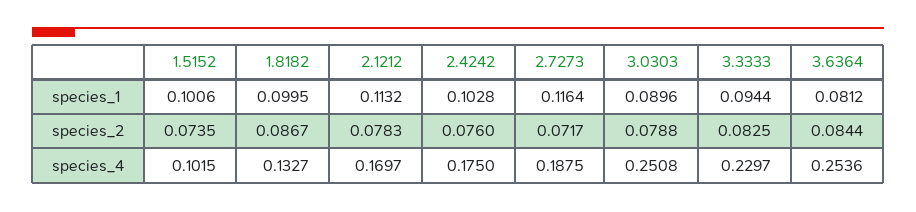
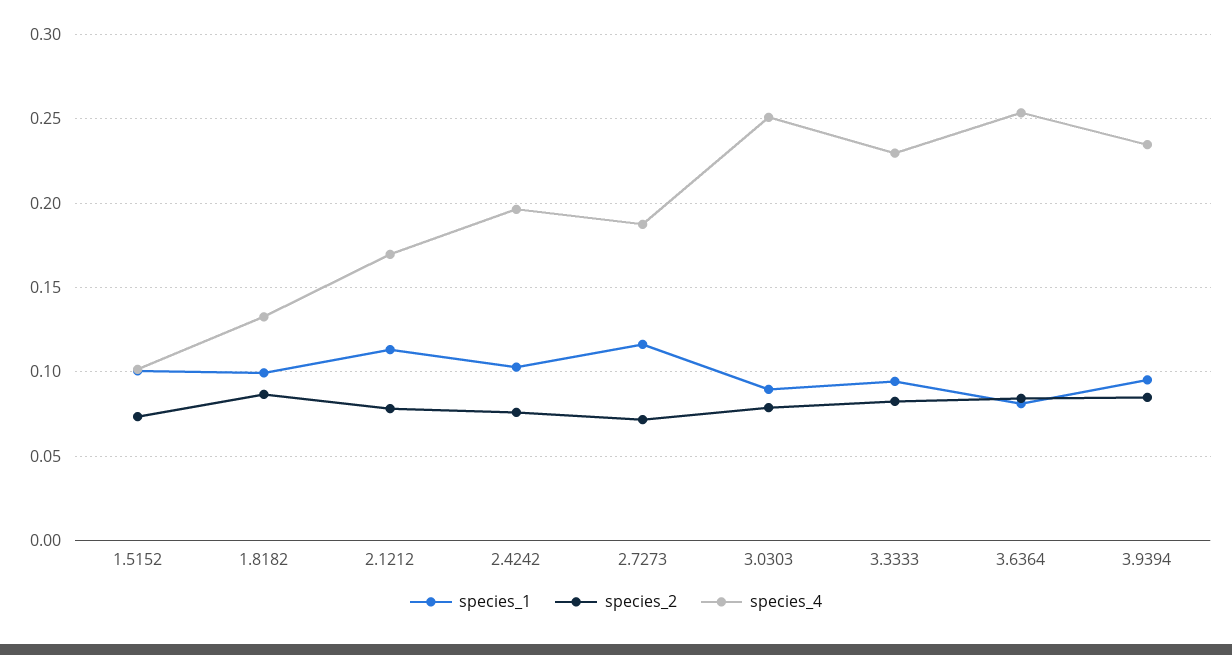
species_4, 2.4242: 0.175 -> 0.195
species_1, 3.9394: none -> 0.095
species_2, 3.9394: none -> 0.085
species_4, 3.9394: none -> 0.235

